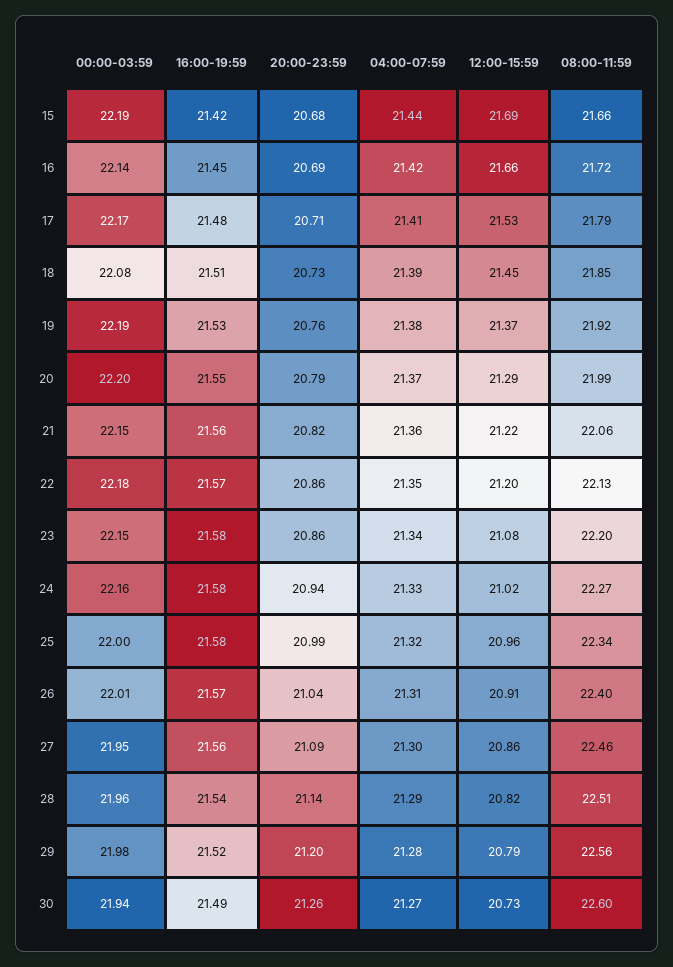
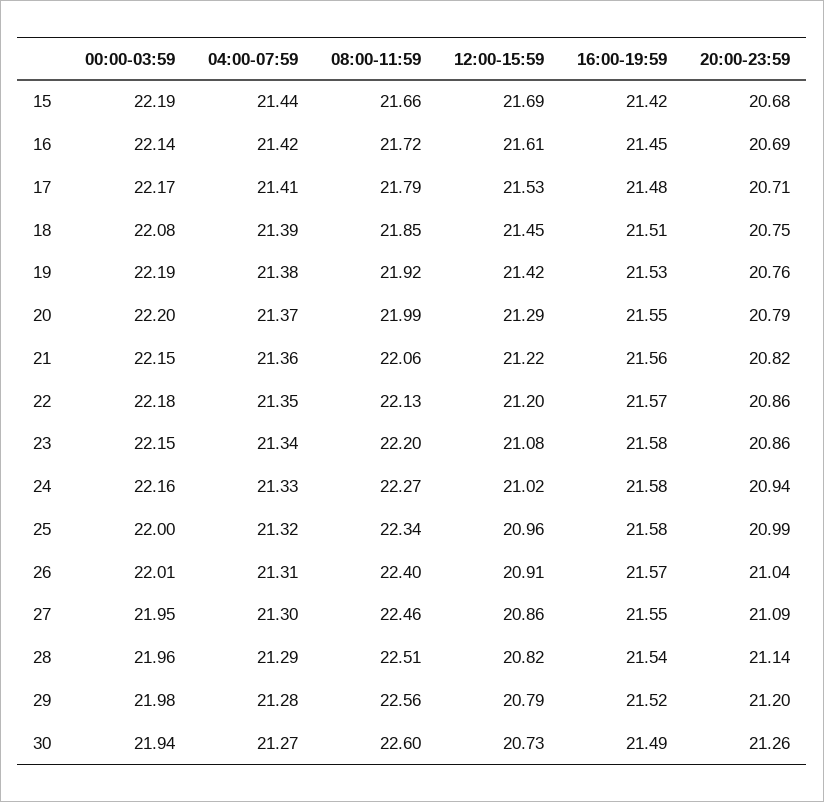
12:00-15:59, 16: 21.66 -> 21.61
20:00-23:59, 18: 20.73 -> 20.75
12:00-15:59, 19: 21.37 -> 21.42
16:00-19:59, 27: 21.56 -> 21.55

